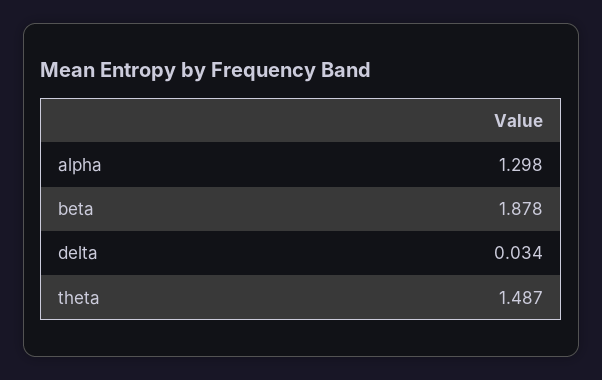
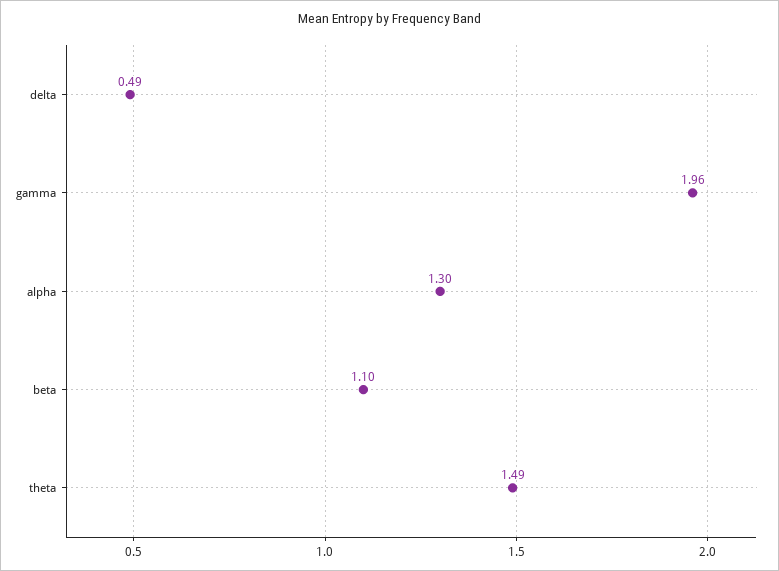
beta: 1.878 -> 1.1
delta: 0.034 -> 0.49
gamma: none -> 1.96

